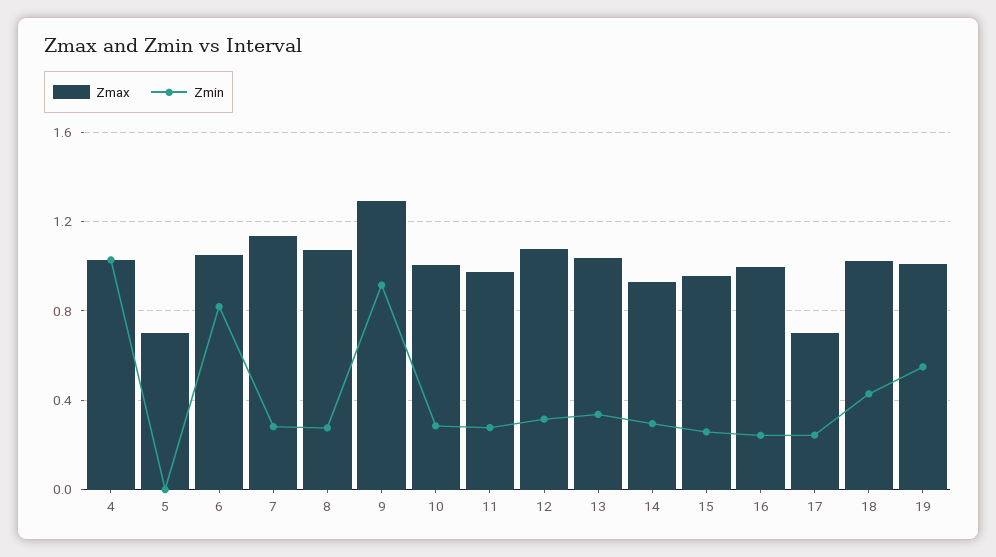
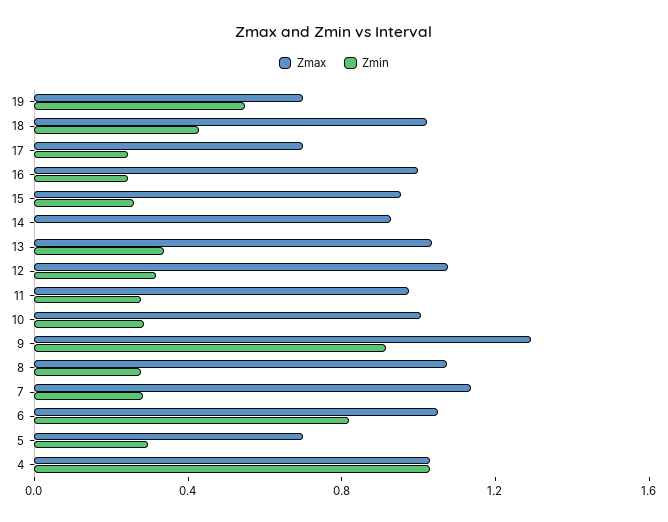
Zmin, 5: 0 -> 0.3
Zmin, 14: 0.3 -> 0
Zmax, 19: 1 -> 0.7

